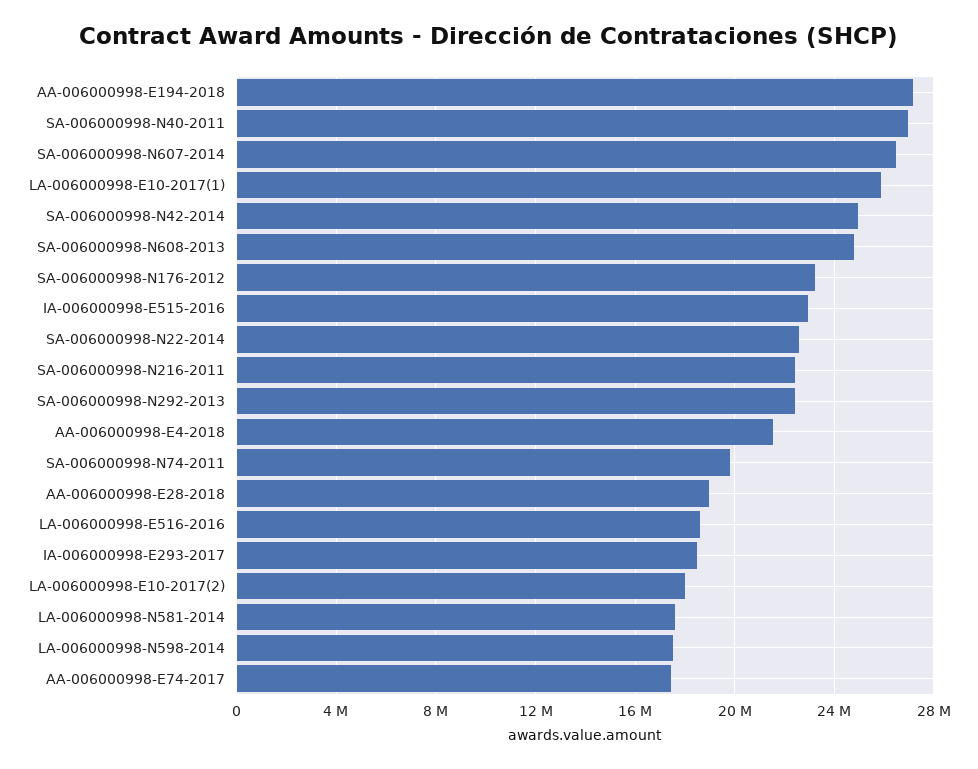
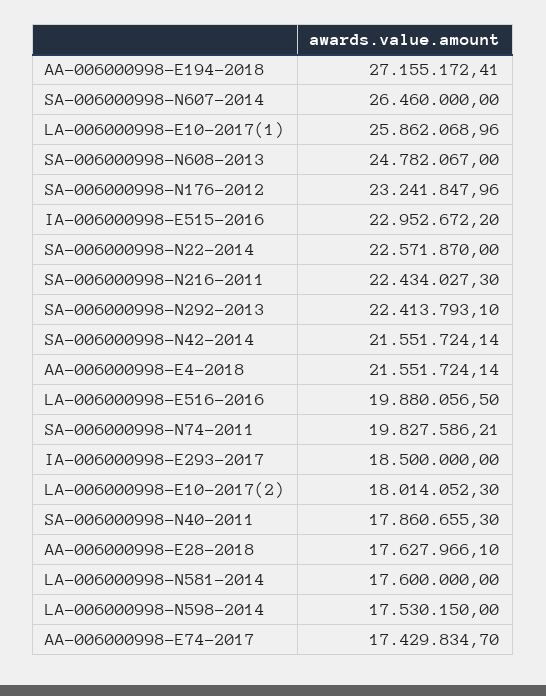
SA-006000998-N40-2011: 27000000 -> 17860655.3
SA-006000998-N42-2014: 25000000 -> 21551724.14
AA-006000998-E28-2018: 19000000 -> 17627966.1
LA-006000998-E516-2016: 18500000 -> 19880056.5

